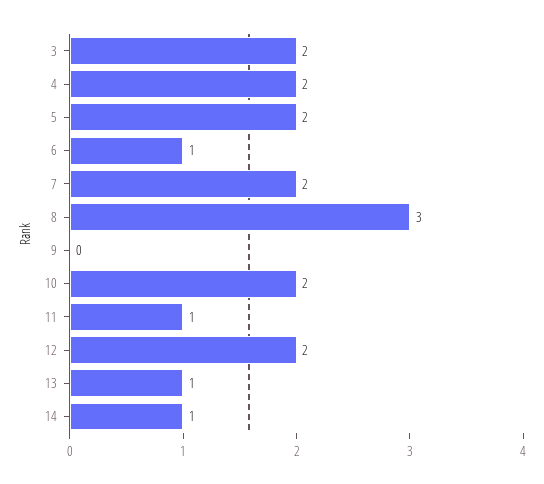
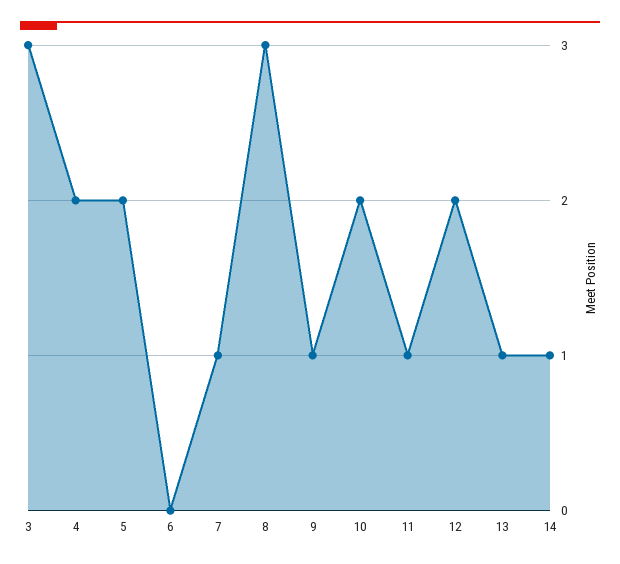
3: 2 -> 3
6: 1 -> 0
7: 2 -> 1
9: 0 -> 1

